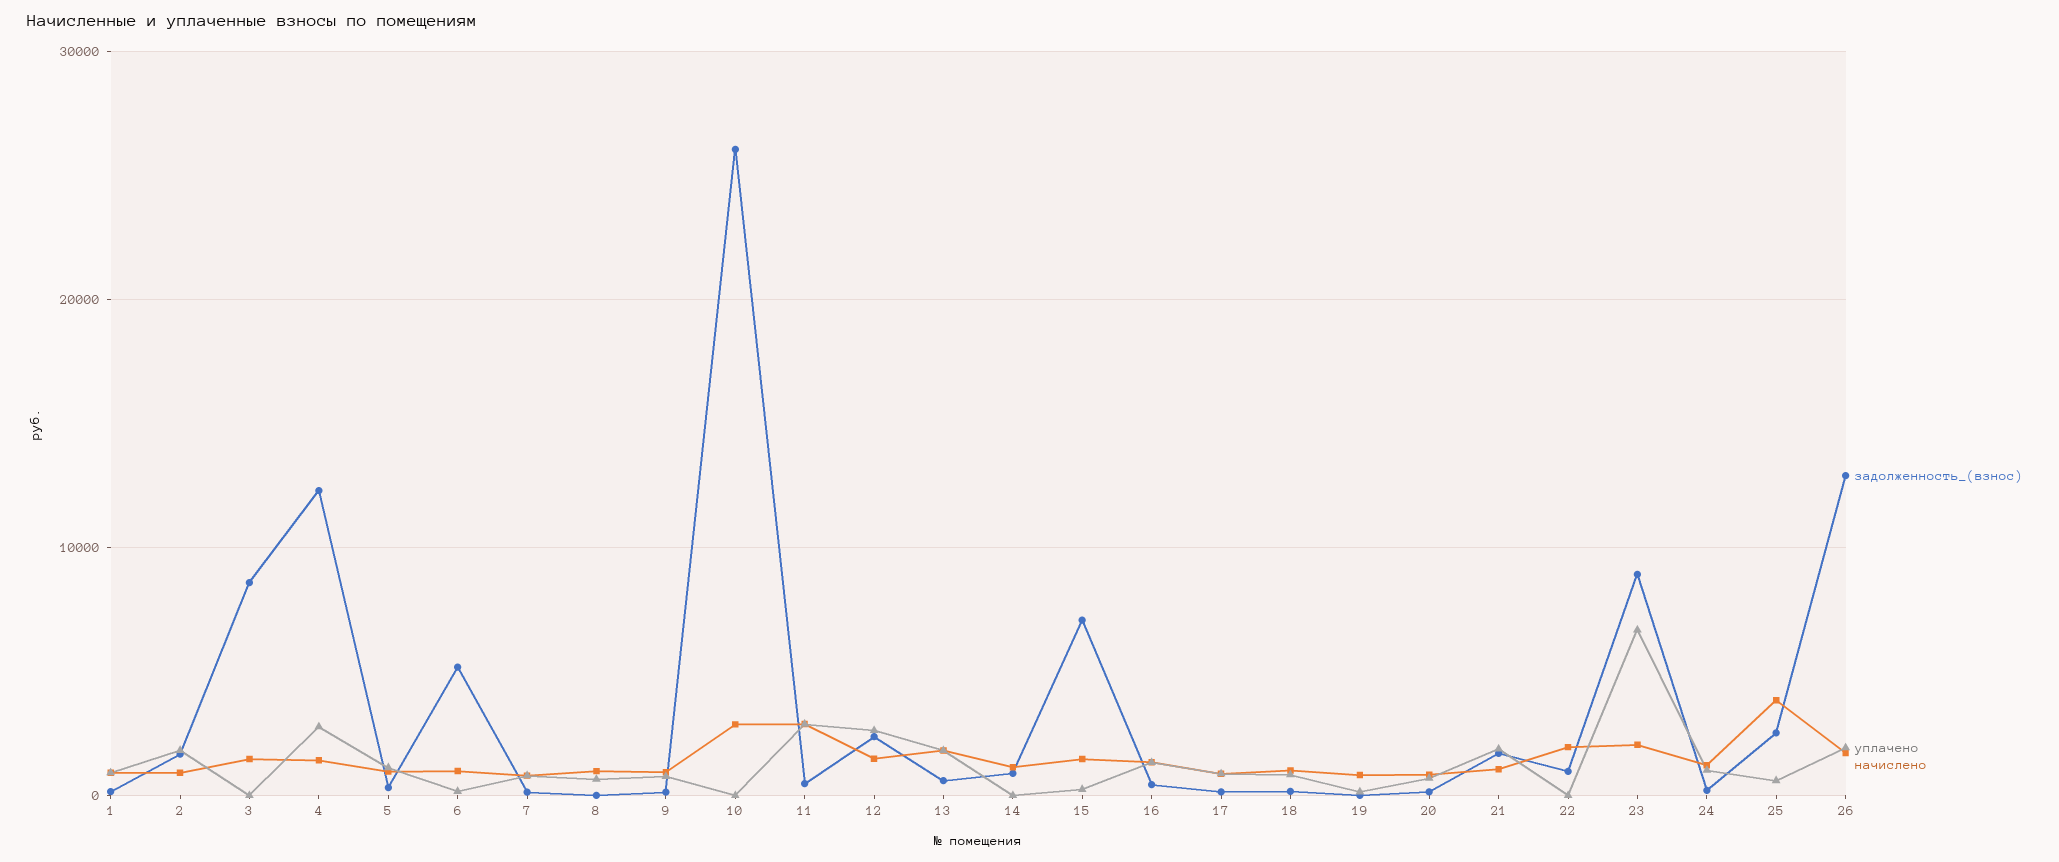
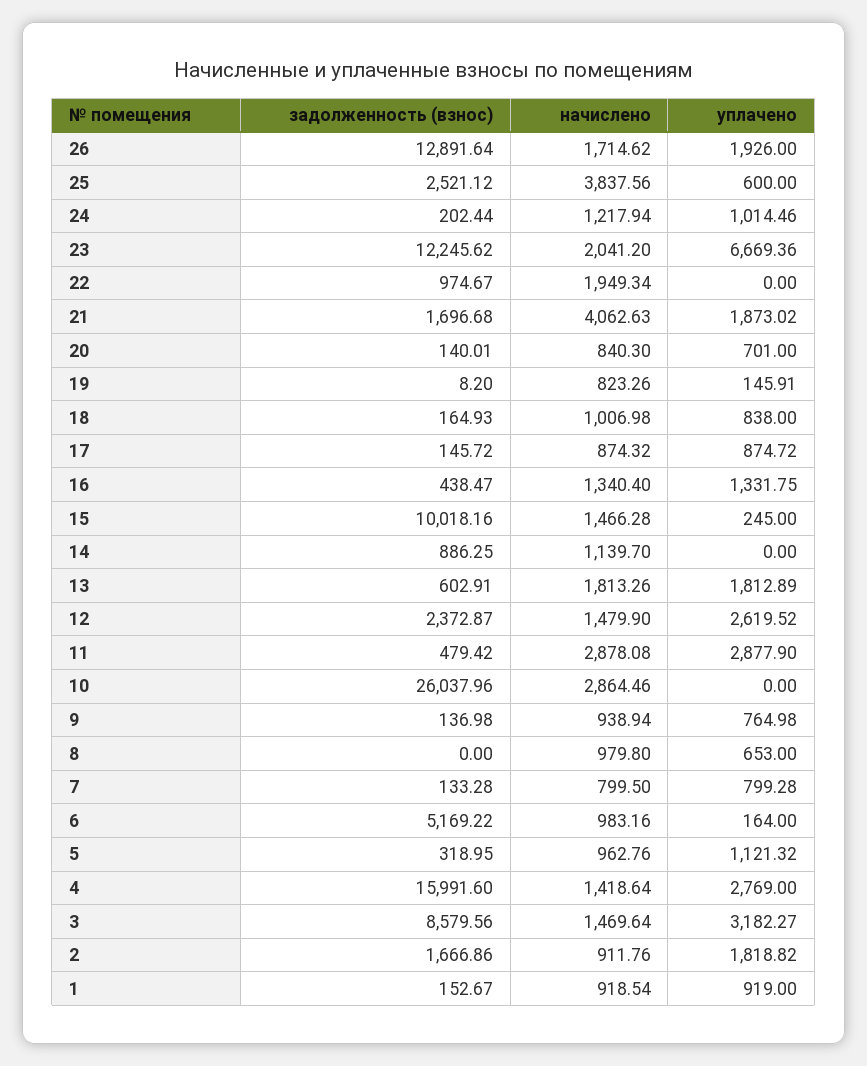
уплачено, 3: 0 -> 3182.27
задолженность_(взнос), 4: 12000 -> 15991.6
задолженность_(взнос), 15: 7000 -> 10018.16
начислено, 21: 1000 -> 4062.63
задолженность_(взнос), 23: 9000 -> 12245.62

